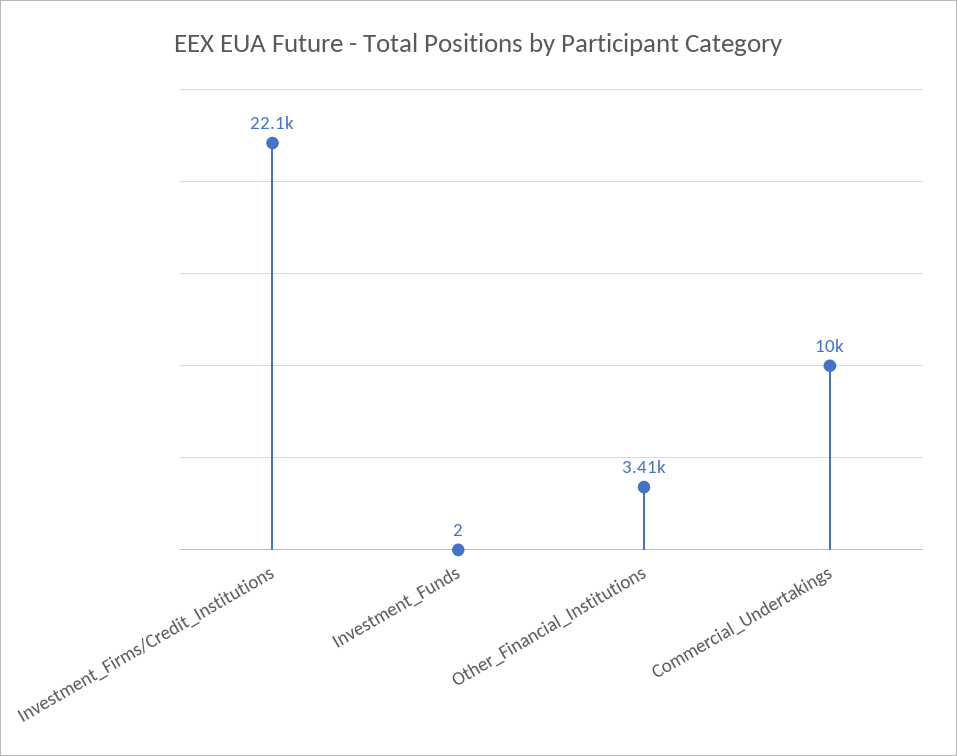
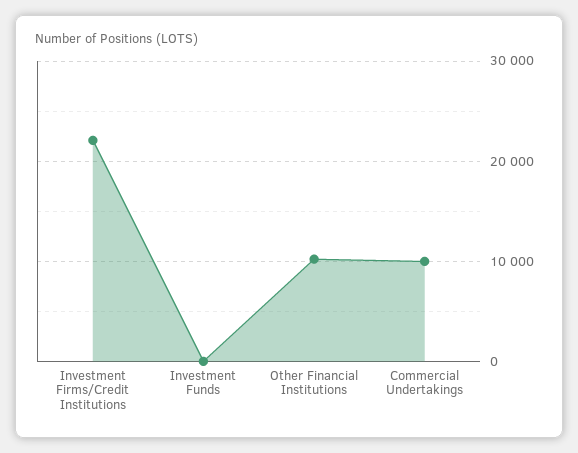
Other_Financial_Institutions: 3410 -> 10000

